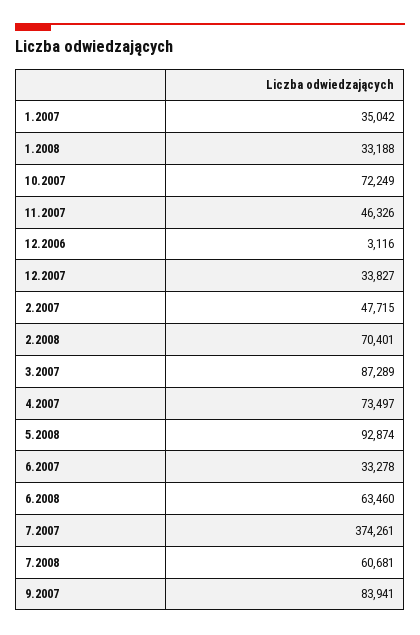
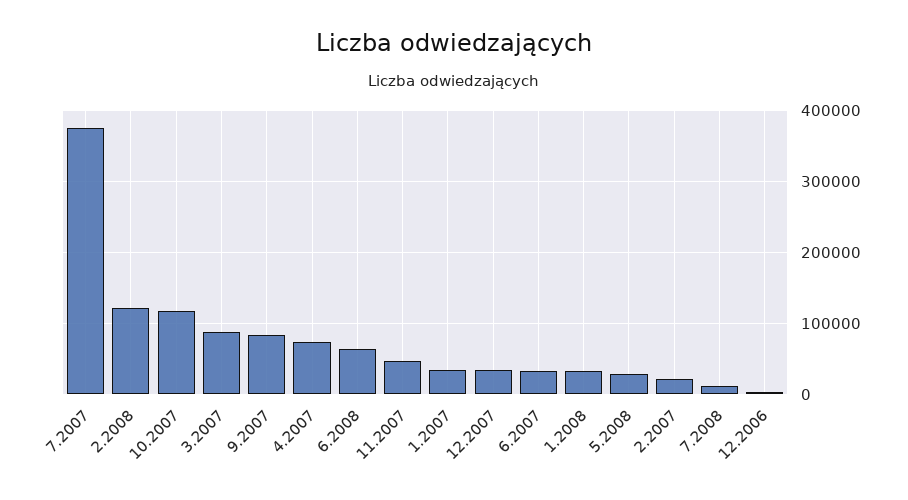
10.2007: 72249 -> 120000
2.2007: 47715 -> 20000
2.2008: 70401 -> 120000
5.2008: 92874 -> 30000
7.2008: 60681 -> 10000

